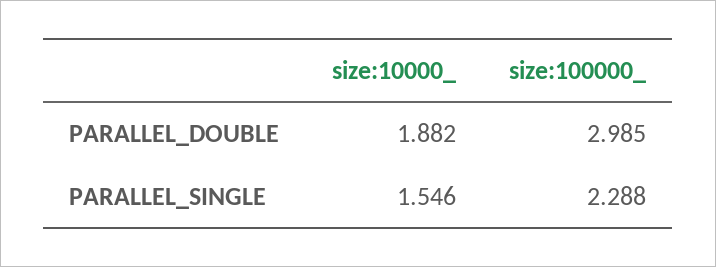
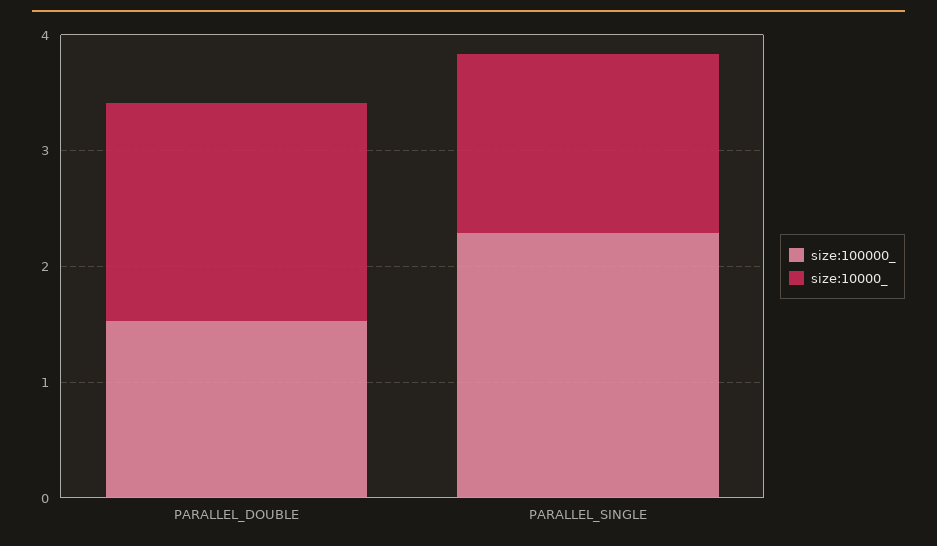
size:100000_, PARALLEL_DOUBLE: 2.985 -> 1.6

